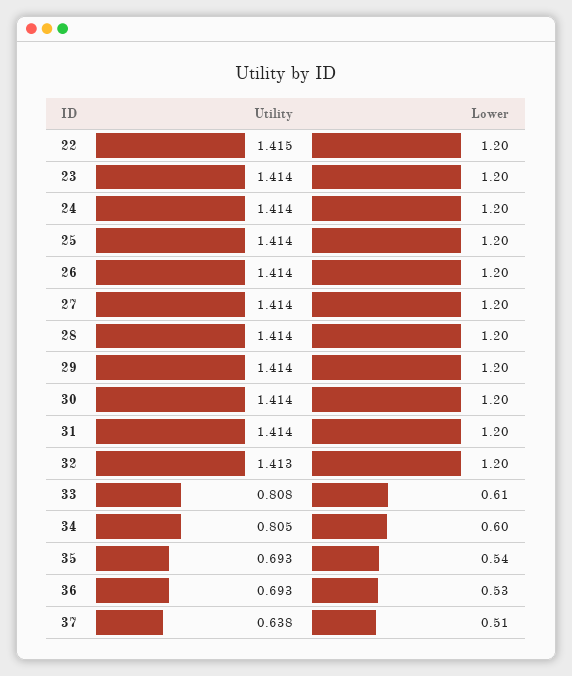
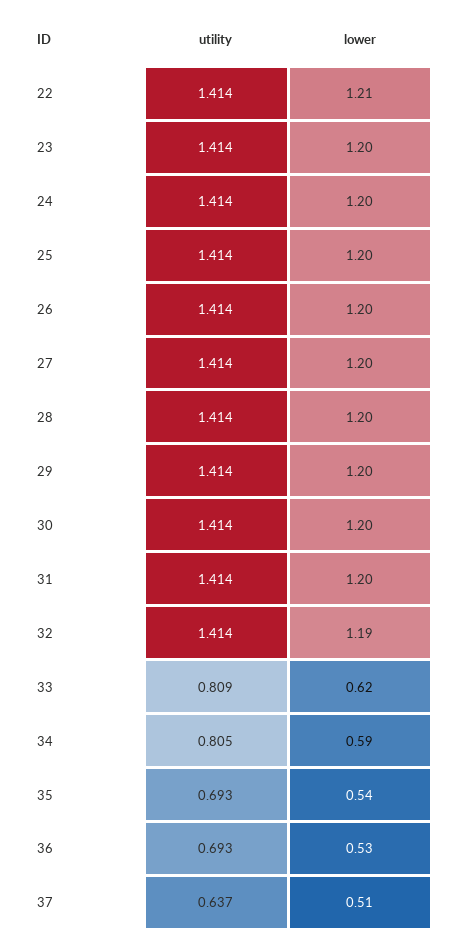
Utility, 22: 1.415 -> 1.414
Lower, 22: 1.2 -> 1.21
Utility, 32: 1.413 -> 1.414
Lower, 32: 1.2 -> 1.19
Utility, 33: 0.808 -> 0.809
Lower, 33: 0.61 -> 0.62
Lower, 34: 0.6 -> 0.59
Utility, 37: 0.638 -> 0.637

